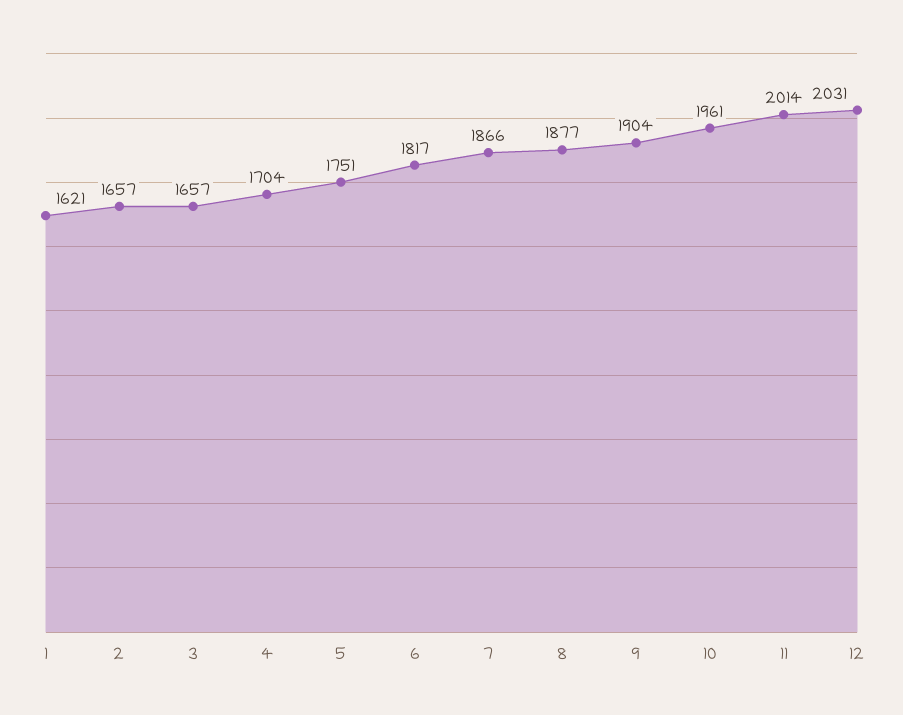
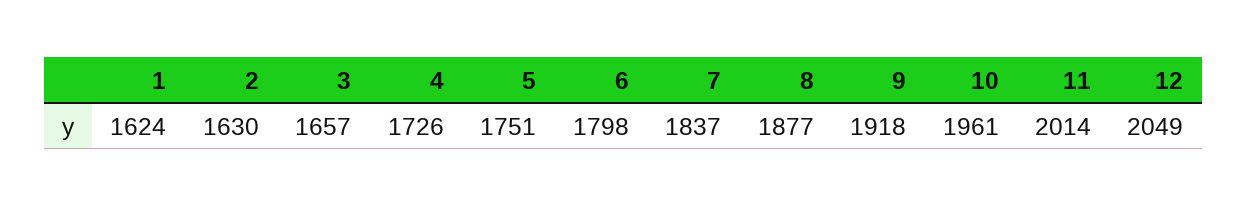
1: 1621 -> 1624
2: 1657 -> 1630
4: 1704 -> 1726
6: 1817 -> 1798
7: 1866 -> 1837
9: 1904 -> 1918
12: 2031 -> 2049

